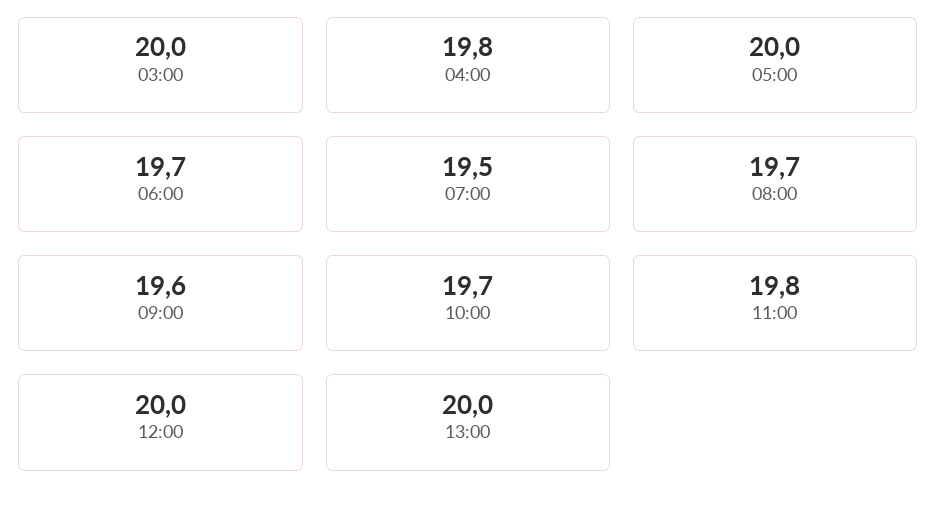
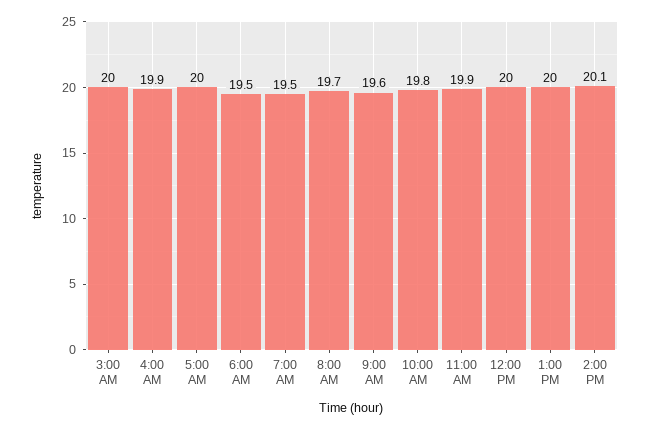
04:00: 19.8 -> 19.9
06:00: 19.7 -> 19.5
10:00: 19.7 -> 19.8
11:00: 19.8 -> 19.9
2:00 PM: none -> 20.1

